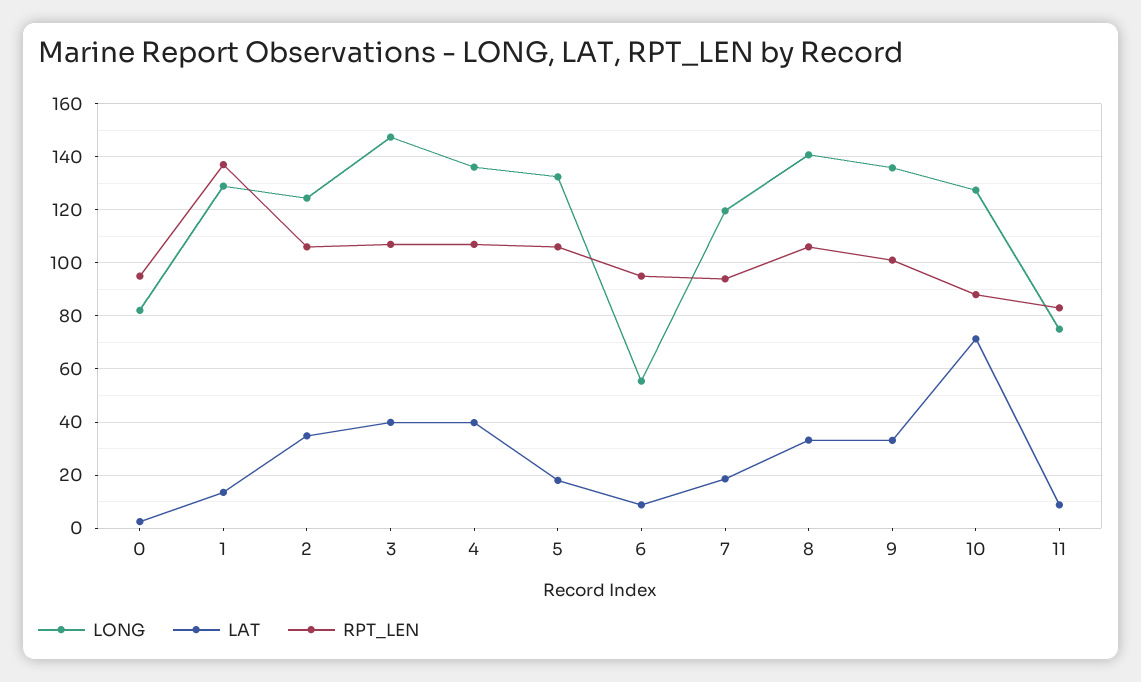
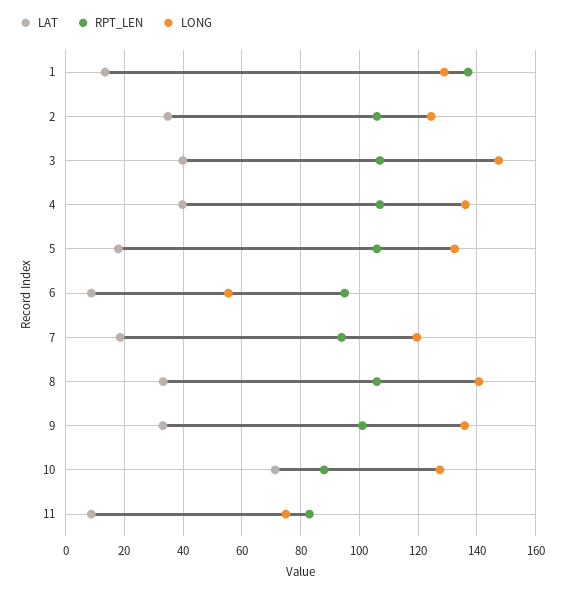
LONG, 0: 82.5 -> none
LAT, 0: 2.5 -> none
RPT_LEN, 0: 95 -> none

